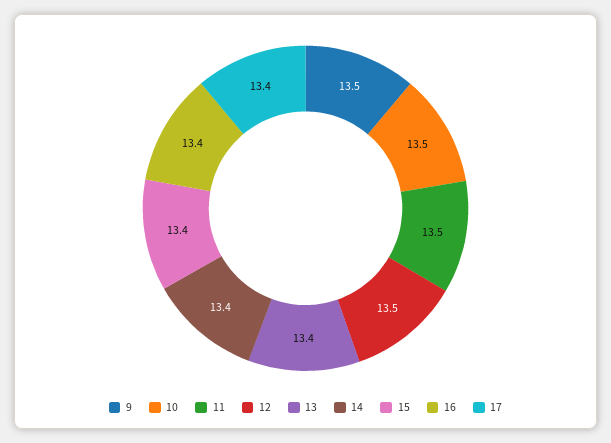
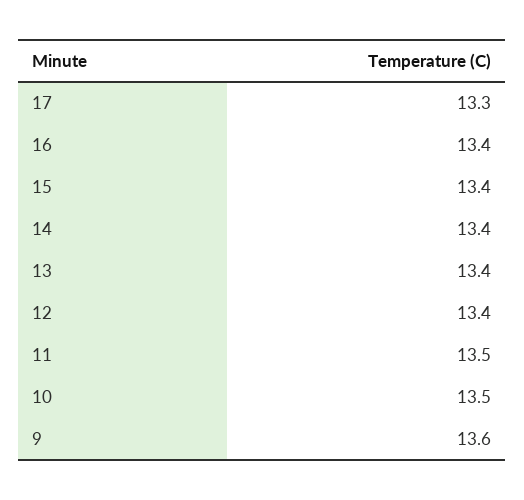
9: 13.5 -> 13.6
12: 13.5 -> 13.4
17: 13.4 -> 13.3

